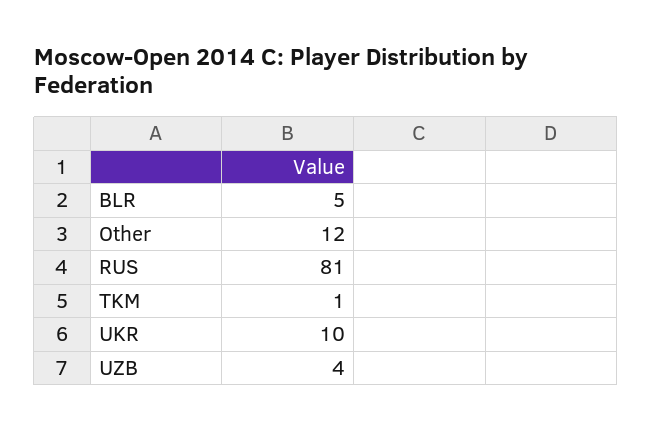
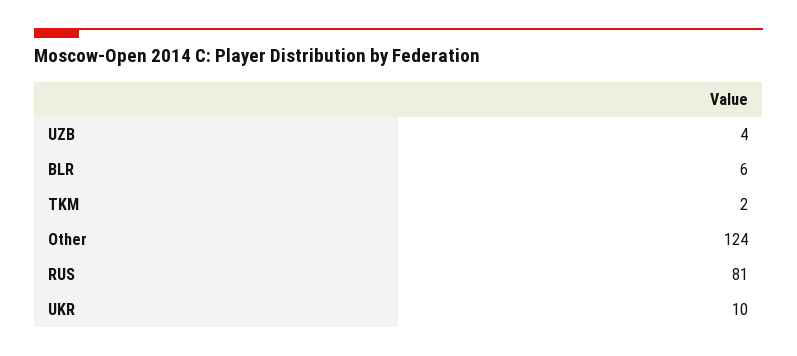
BLR: 5 -> 6
Other: 12 -> 124
TKM: 1 -> 2

